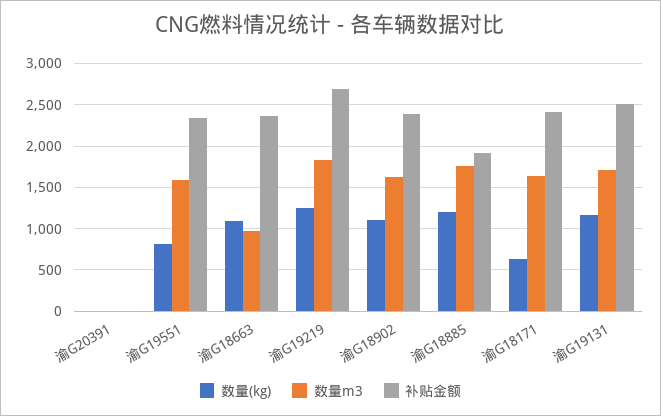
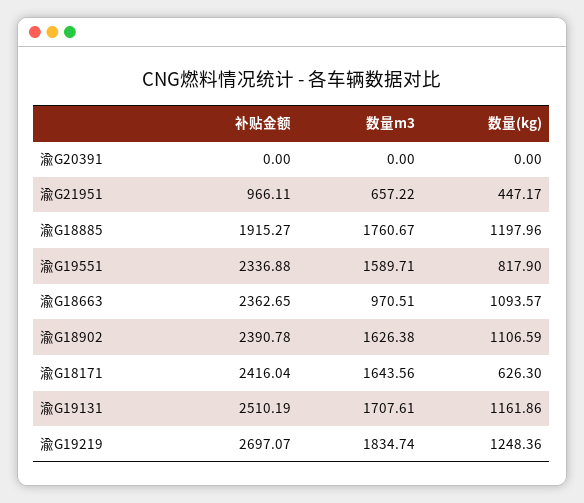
补贴金额, 渝G21951: none -> 966.11
数量m3, 渝G21951: none -> 657.22
数量(kg), 渝G21951: none -> 447.17

